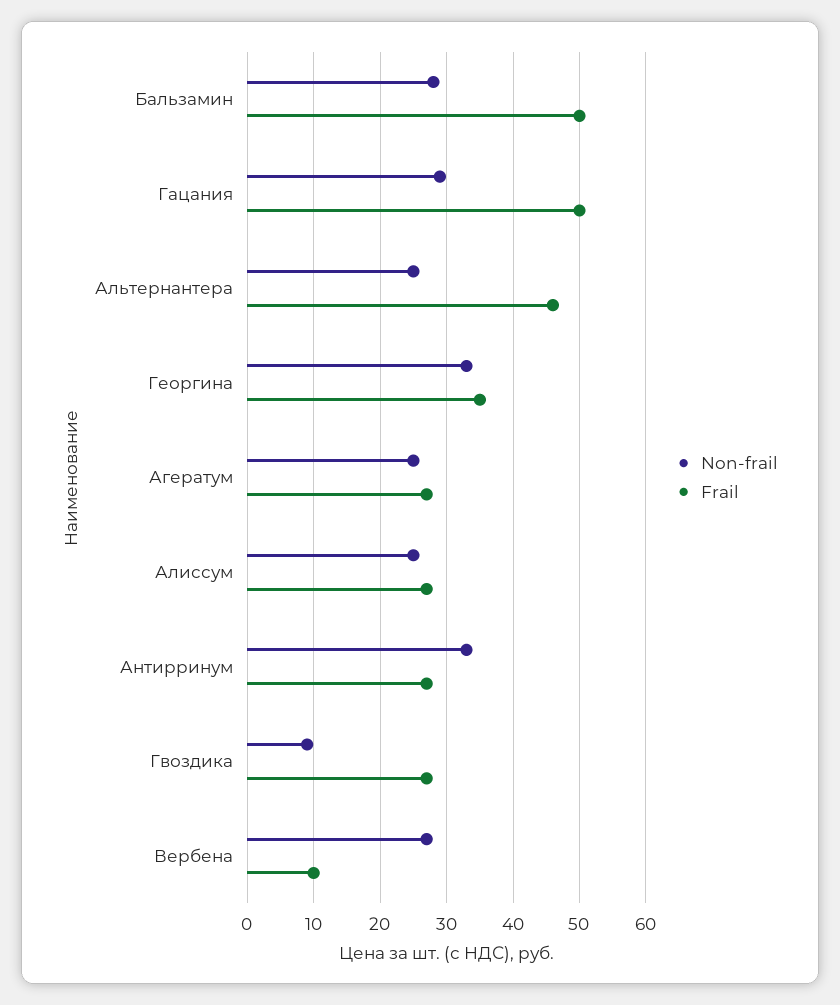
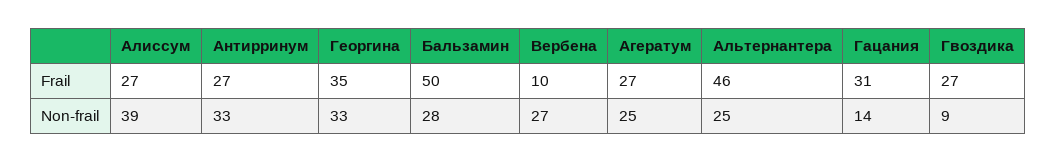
Non-frail, Гацания: 29 -> 14
Frail, Гацания: 50 -> 31
Non-frail, Алиссум: 25 -> 39

